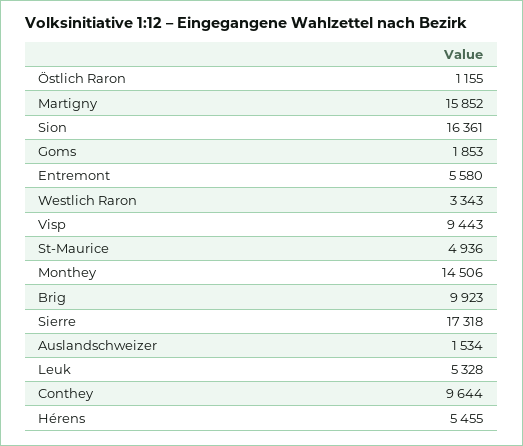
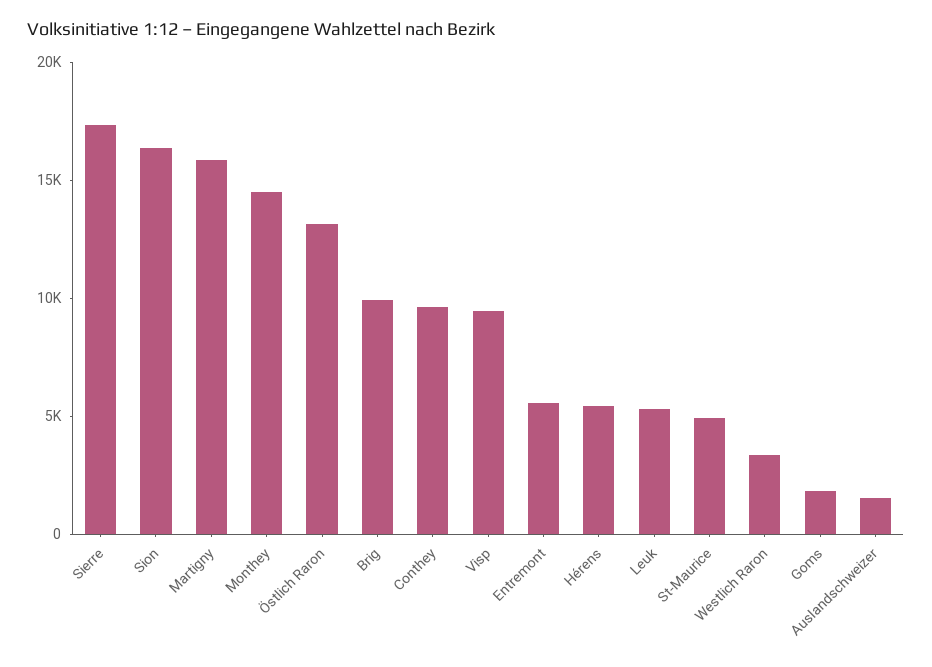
Östlich Raron: 1155 -> 13000

